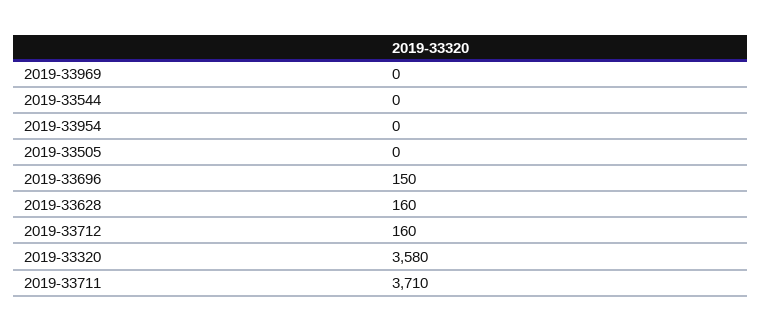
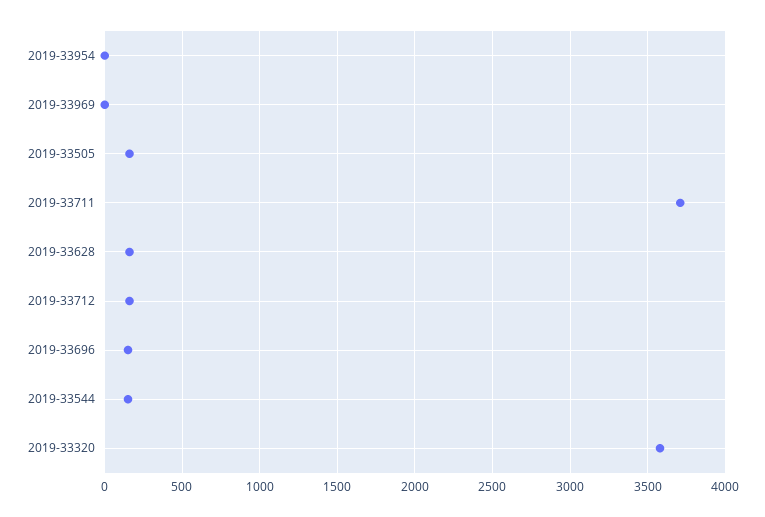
2019-33544: 0 -> 150
2019-33505: 0 -> 150

